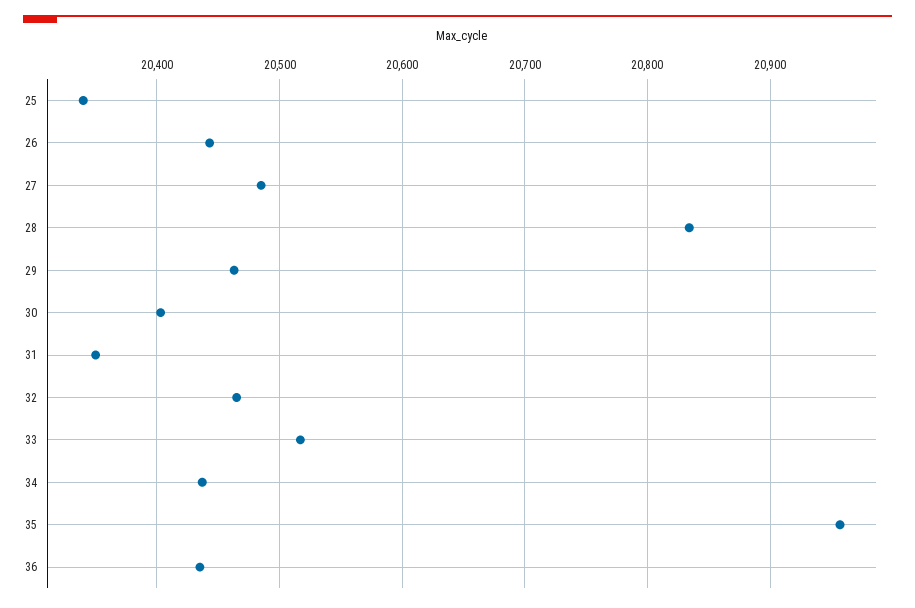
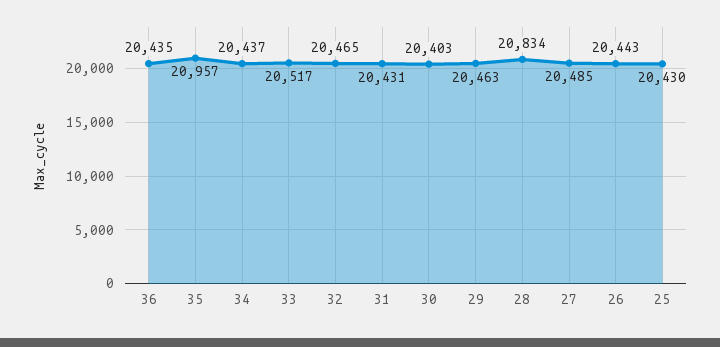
25: 20340 -> 20430
31: 20350 -> 20431

